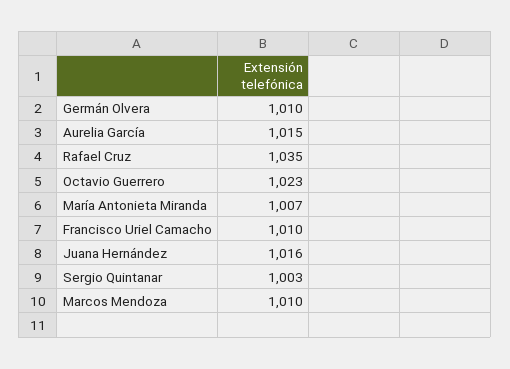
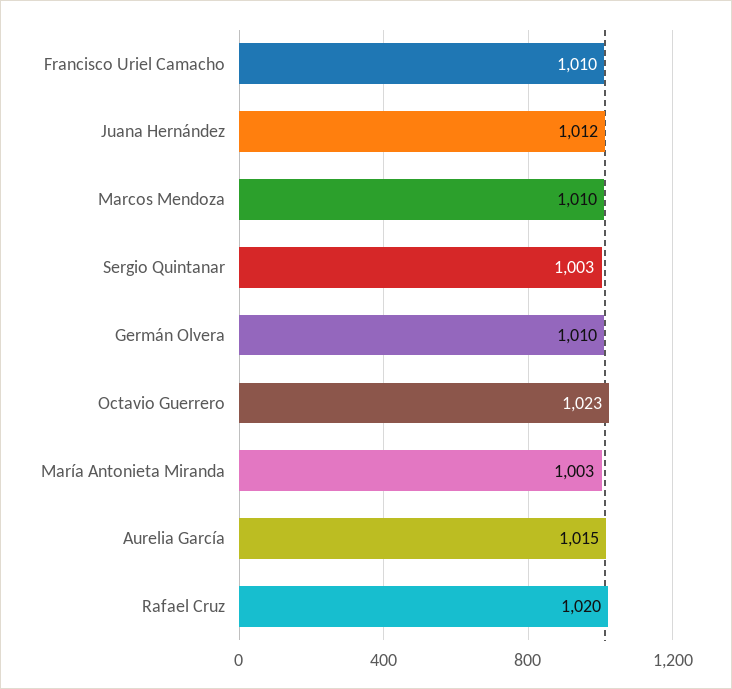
Rafael Cruz: 1035 -> 1020
María Antonieta Miranda: 1007 -> 1003
Juana Hernández: 1016 -> 1012

